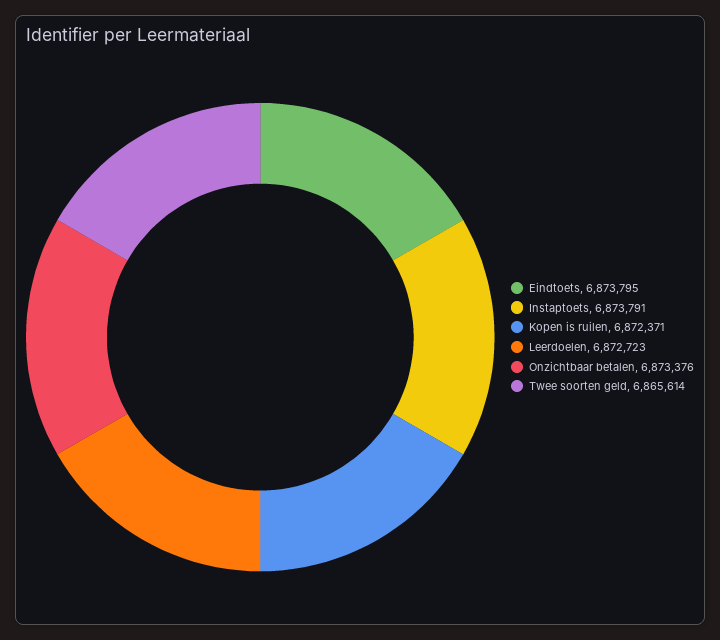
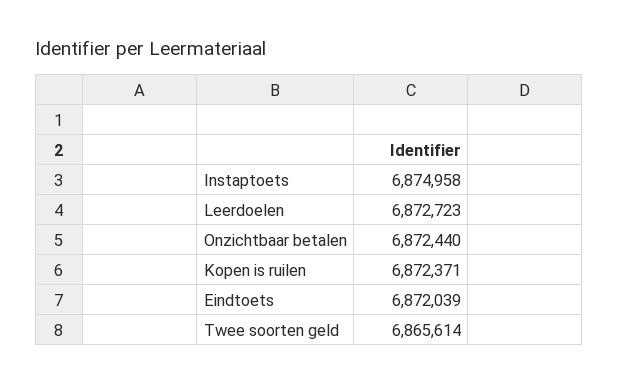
Eindtoets: 6873795 -> 6872039
Instaptoets: 6873791 -> 6874958
Onzichtbaar betalen: 6873376 -> 6872440

